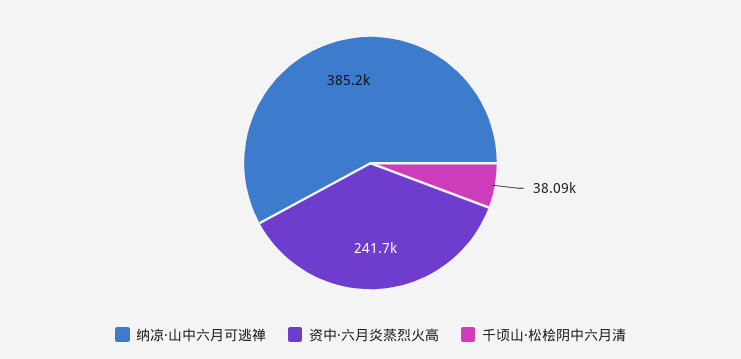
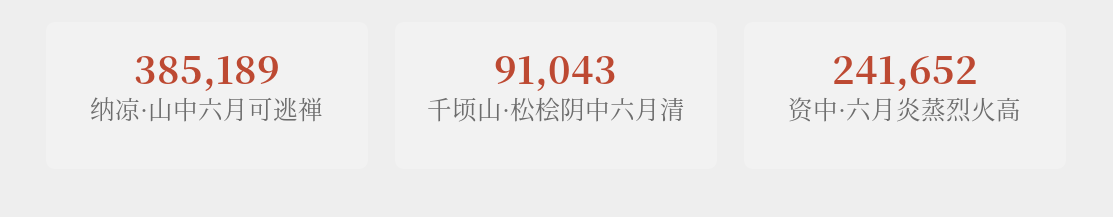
千顷山·松桧阴中六月清: 38090 -> 91043

